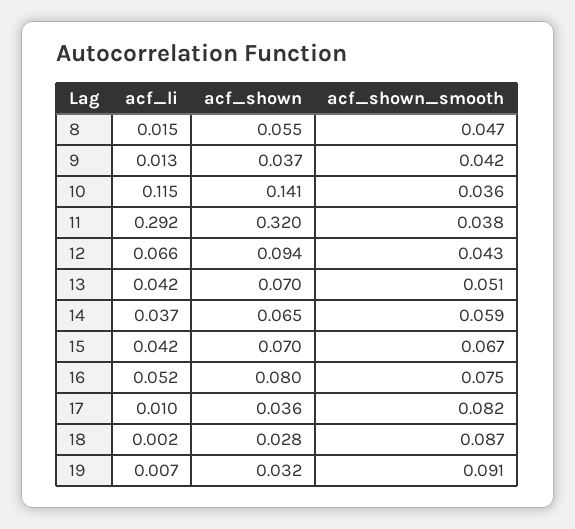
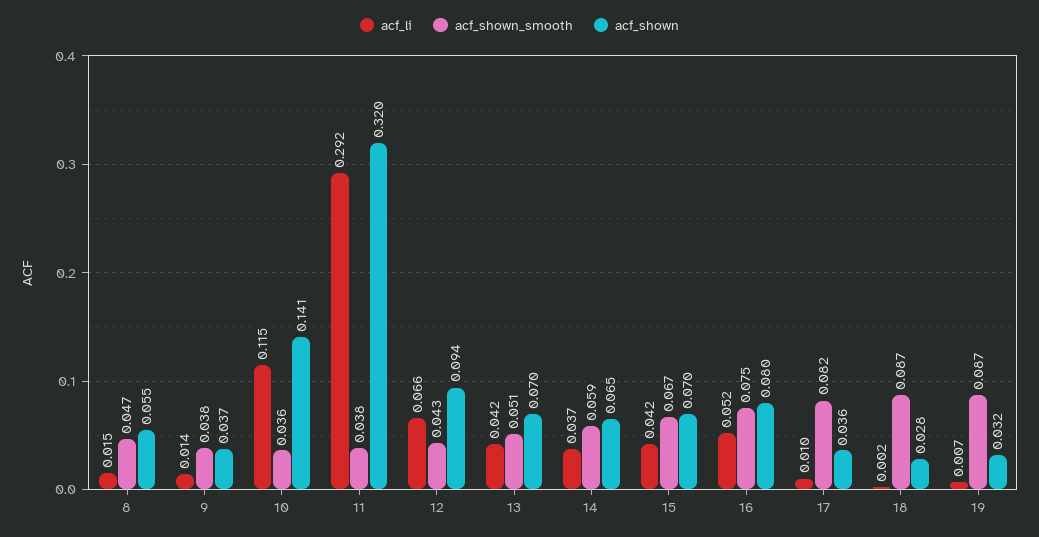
acf_li, 9: 0.013 -> 0.014
acf_shown_smooth, 9: 0.042 -> 0.038
acf_shown_smooth, 19: 0.091 -> 0.087

